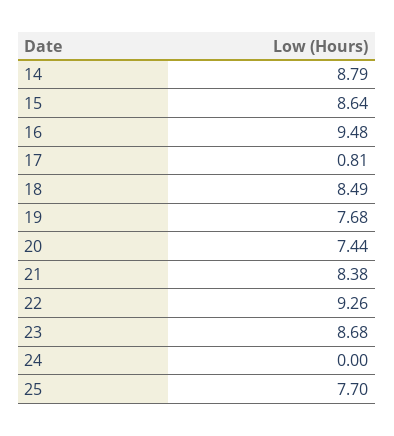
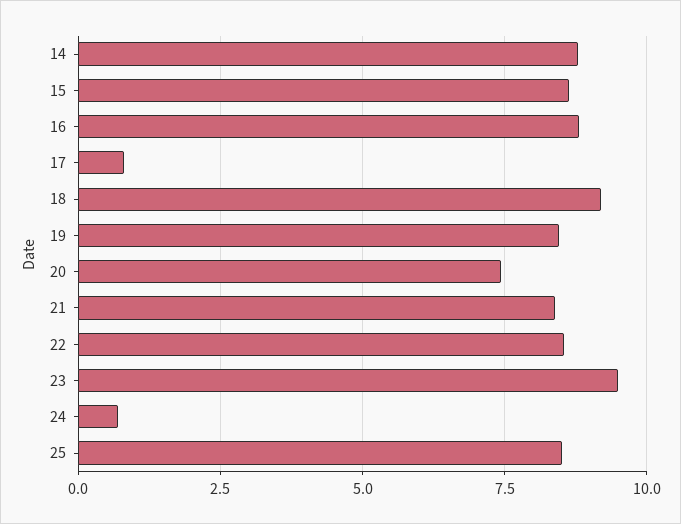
16: 9.48 -> 8.75
18: 8.49 -> 9.25
19: 7.68 -> 8.5
22: 9.26 -> 8.5
23: 8.68 -> 9.5
24: 0 -> 0.75
25: 7.7 -> 8.5

